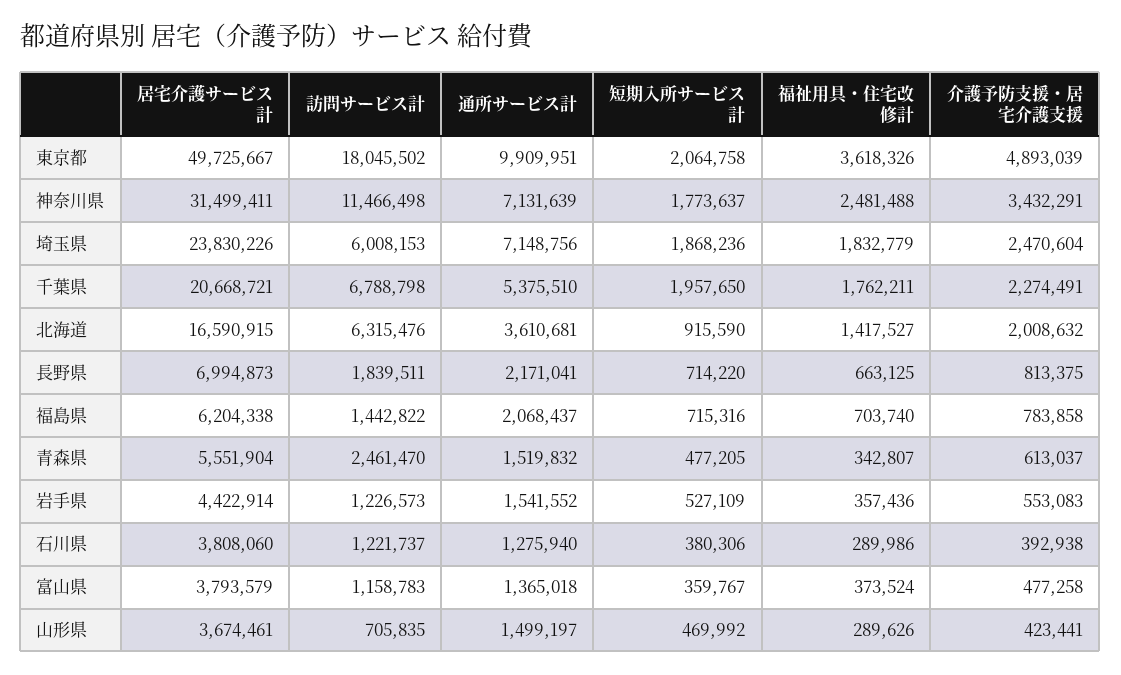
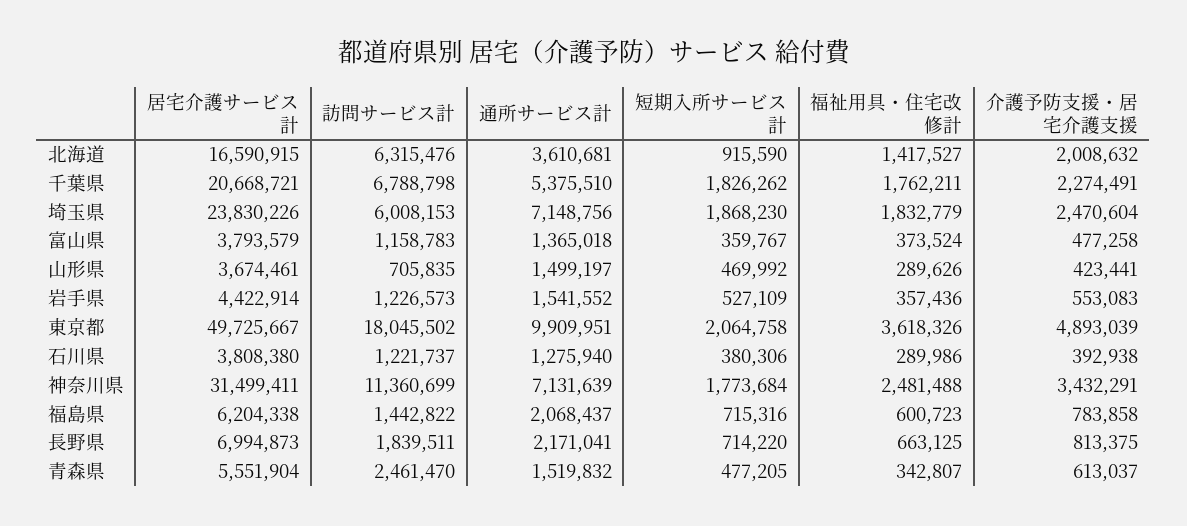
訪問サービス計, 神奈川県: 11466498 -> 11360699
短期入所サービス計, 神奈川県: 1773637 -> 1773684
短期入所サービス計, 埼玉県: 1868236 -> 1868230
短期入所サービス計, 千葉県: 1957650 -> 1826262
福祉用具・住宅改修計, 福島県: 703740 -> 600723
居宅介護サービス計, 石川県: 3808060 -> 3808380

